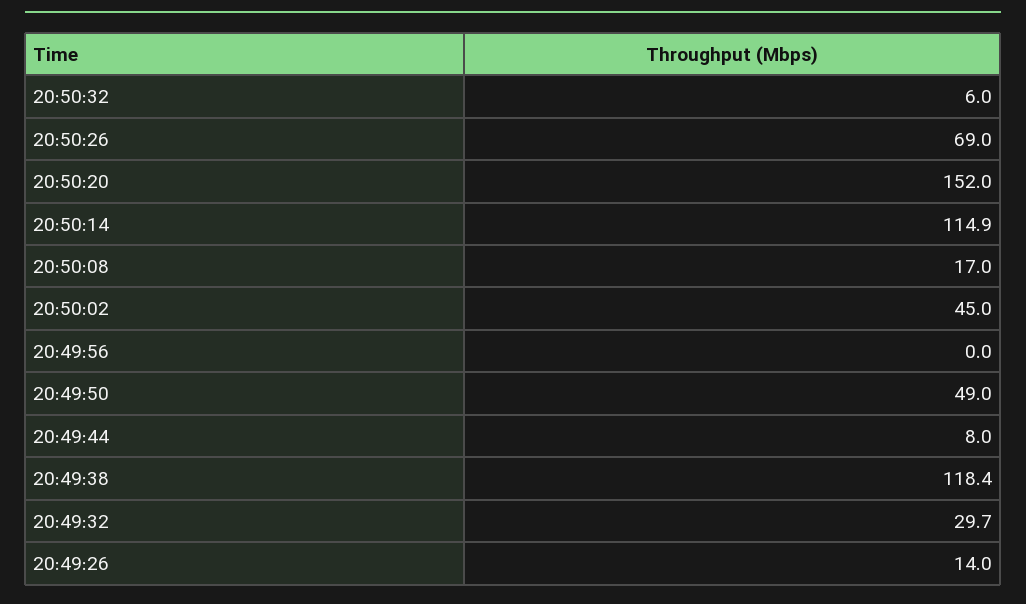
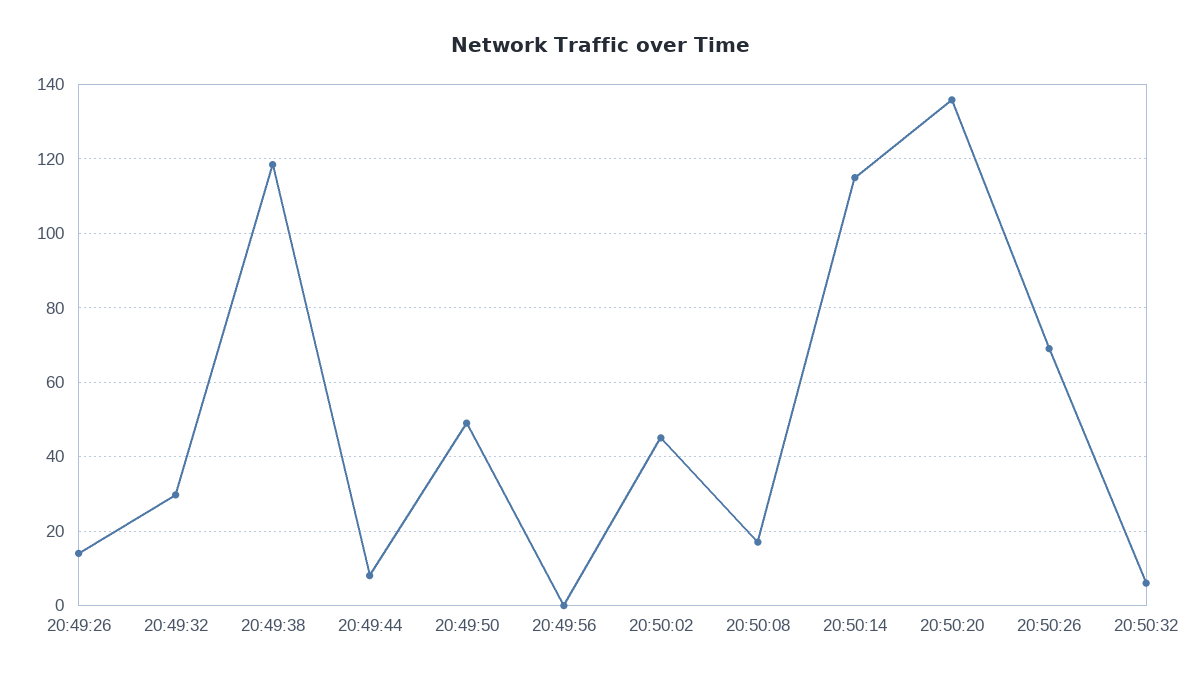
20:50:20: 152 -> 136

